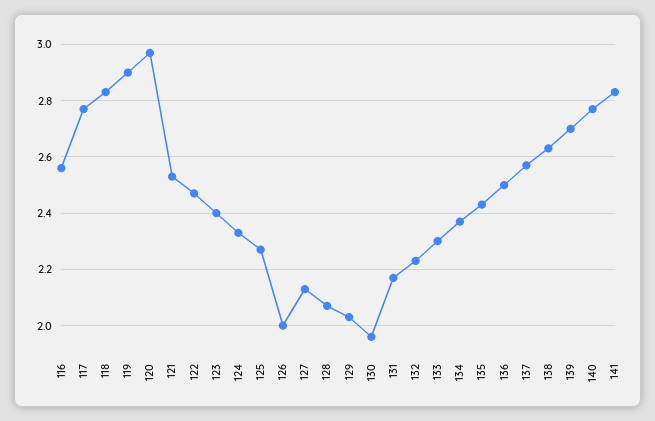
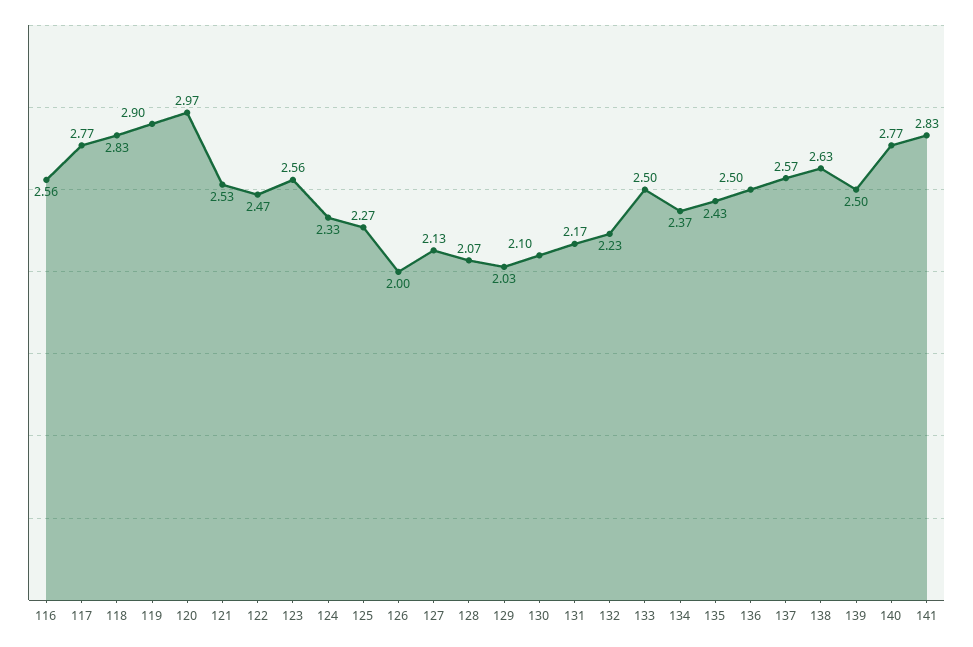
123: 2.4 -> 2.56
130: 1.95 -> 2.1
133: 2.3 -> 2.5
139: 2.7 -> 2.5

